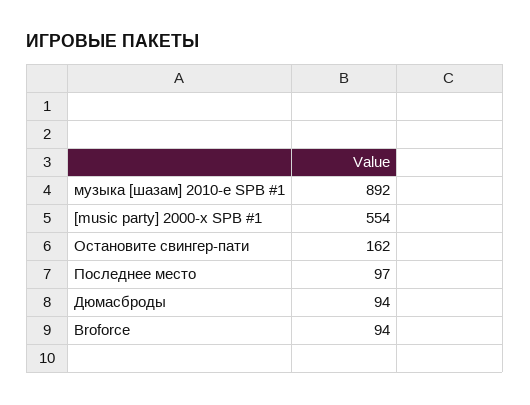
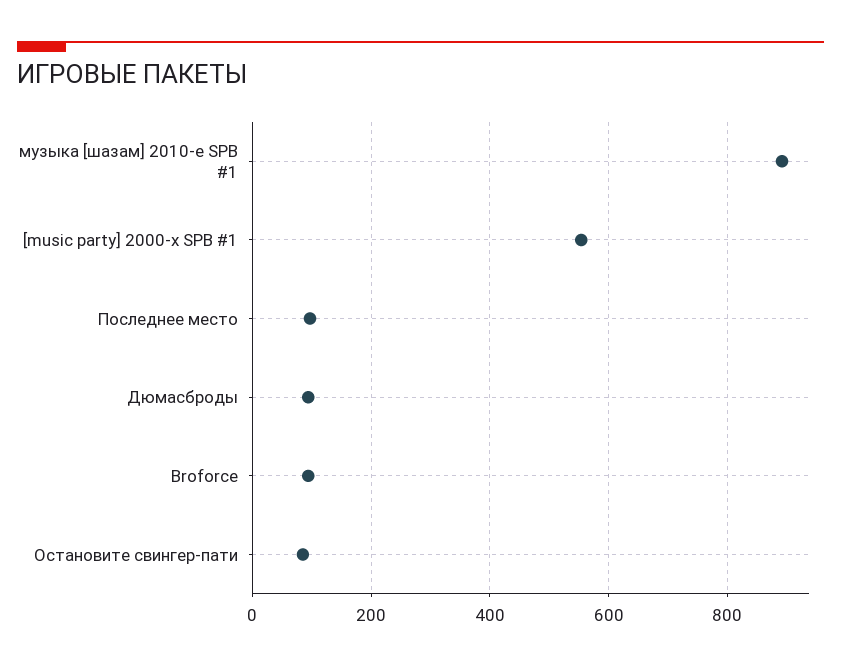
Остановите свингер-пати: 162 -> 80

